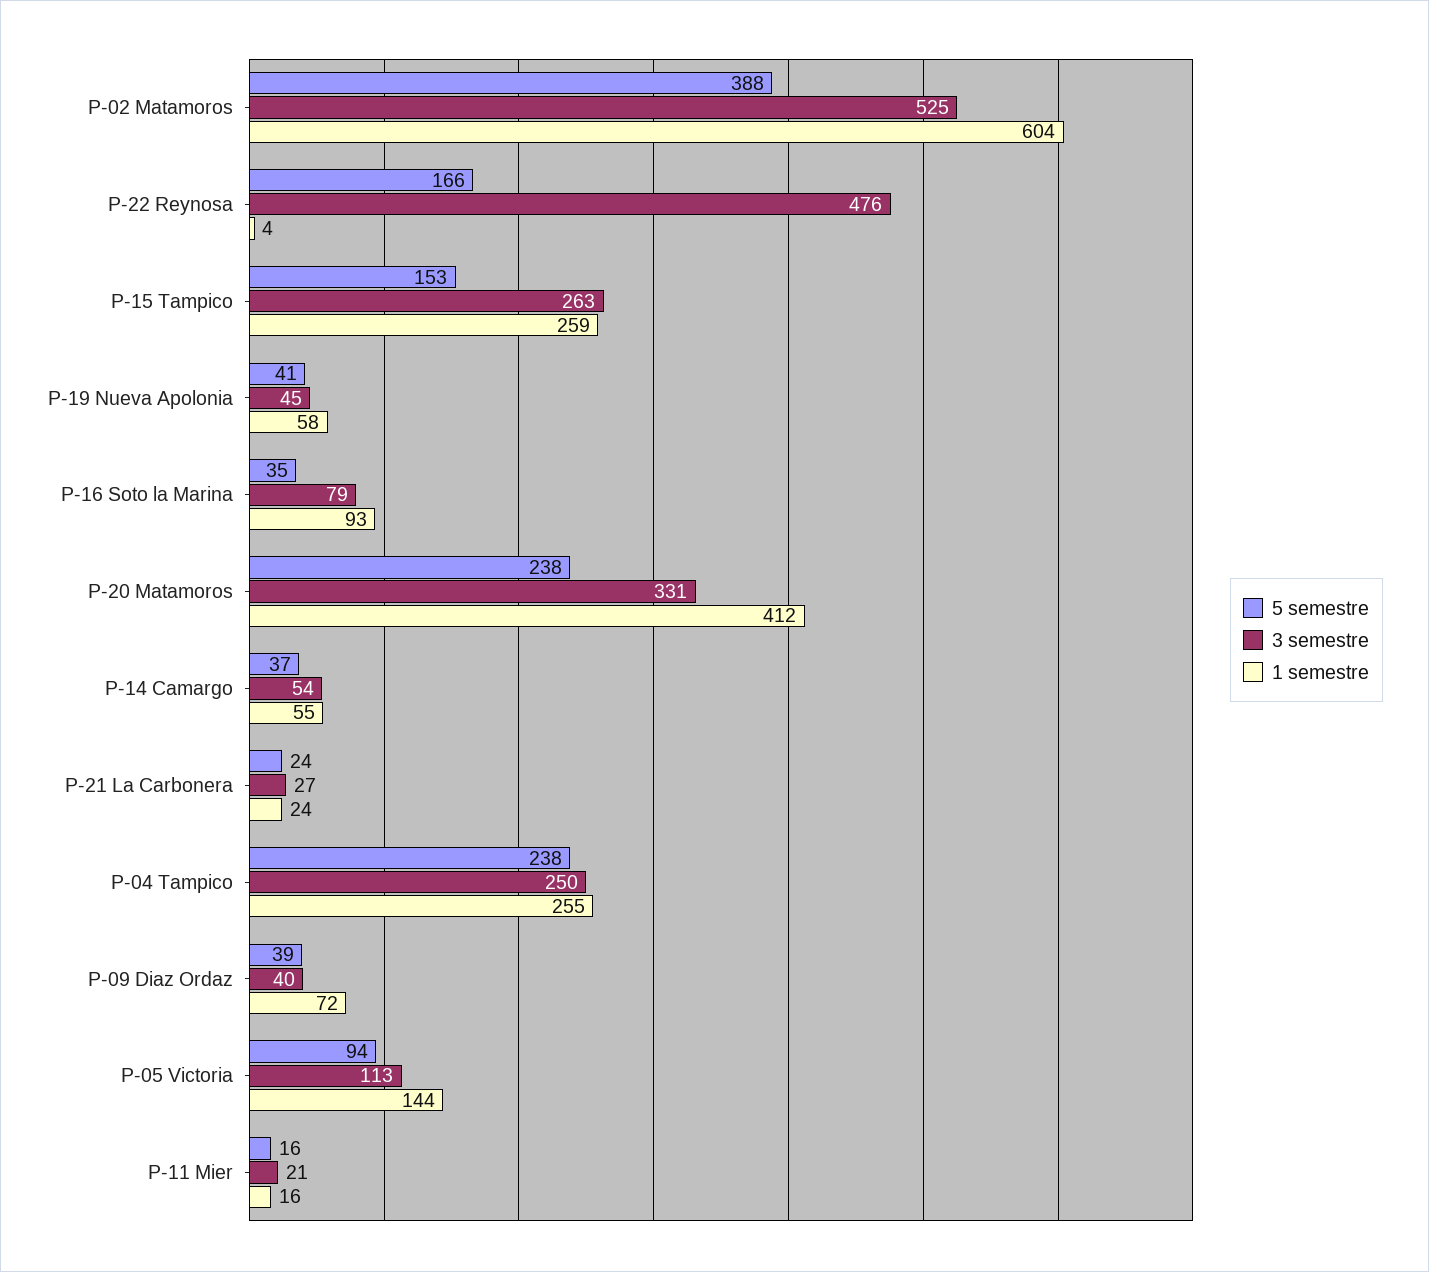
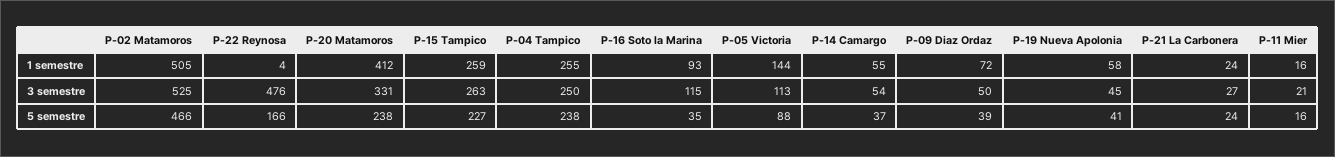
5 semestre, P-02 Matamoros: 388 -> 466
1 semestre, P-02 Matamoros: 604 -> 505
5 semestre, P-15 Tampico: 153 -> 227
3 semestre, P-16 Soto la Marina: 79 -> 115
3 semestre, P-09 Diaz Ordaz: 40 -> 50
5 semestre, P-05 Victoria: 94 -> 88

